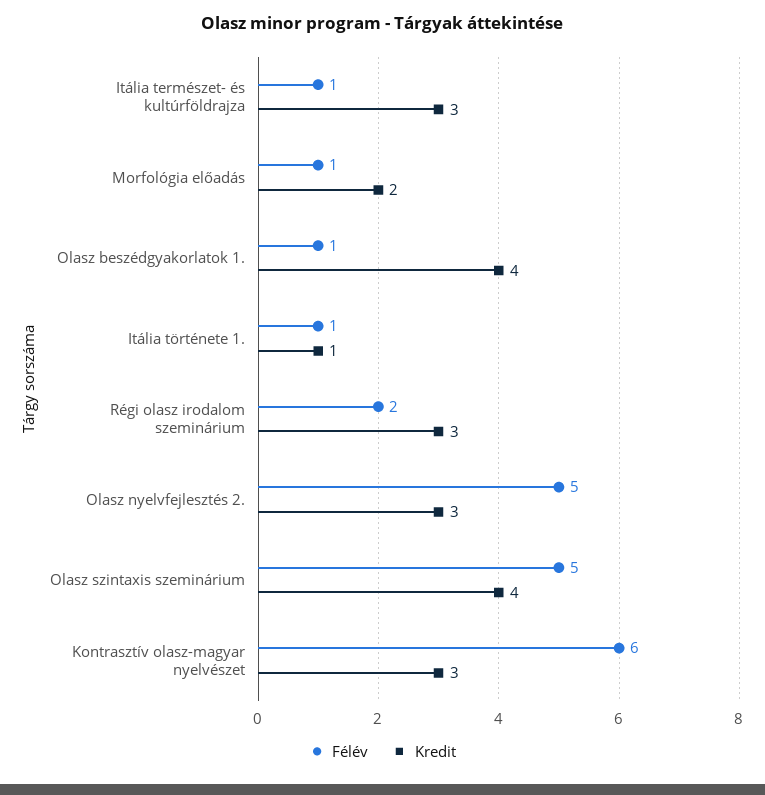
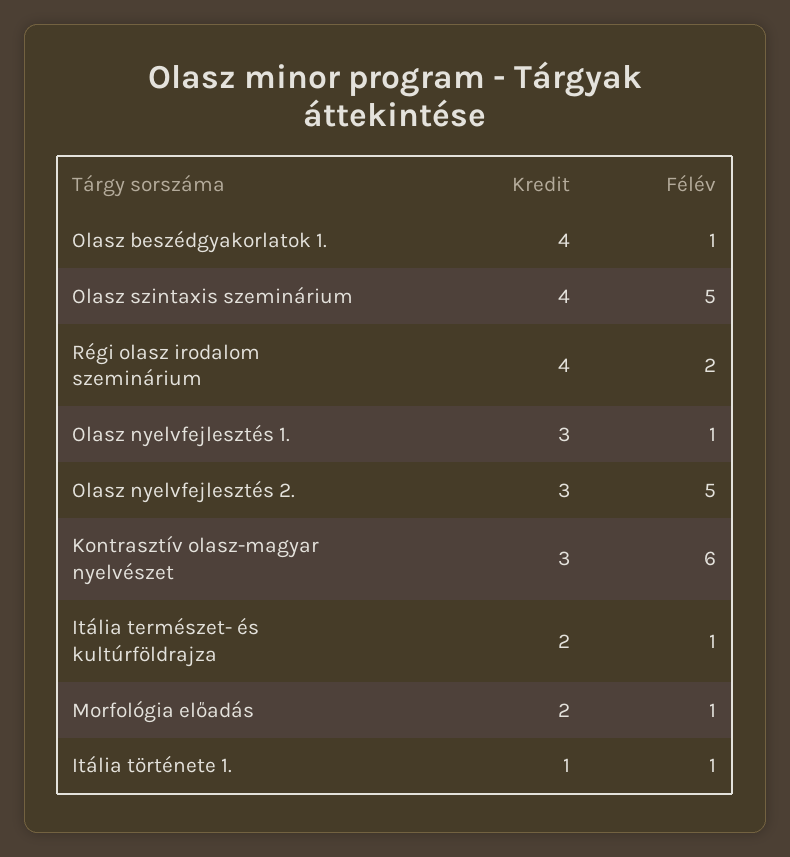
Kredit, Itália természet- és kultúrföldrajza: 3 -> 2
Kredit, Régi olasz irodalom szeminárium: 3 -> 4
Kredit, Olasz nyelvfejlesztés 1.: none -> 3
Félév, Olasz nyelvfejlesztés 1.: none -> 1

